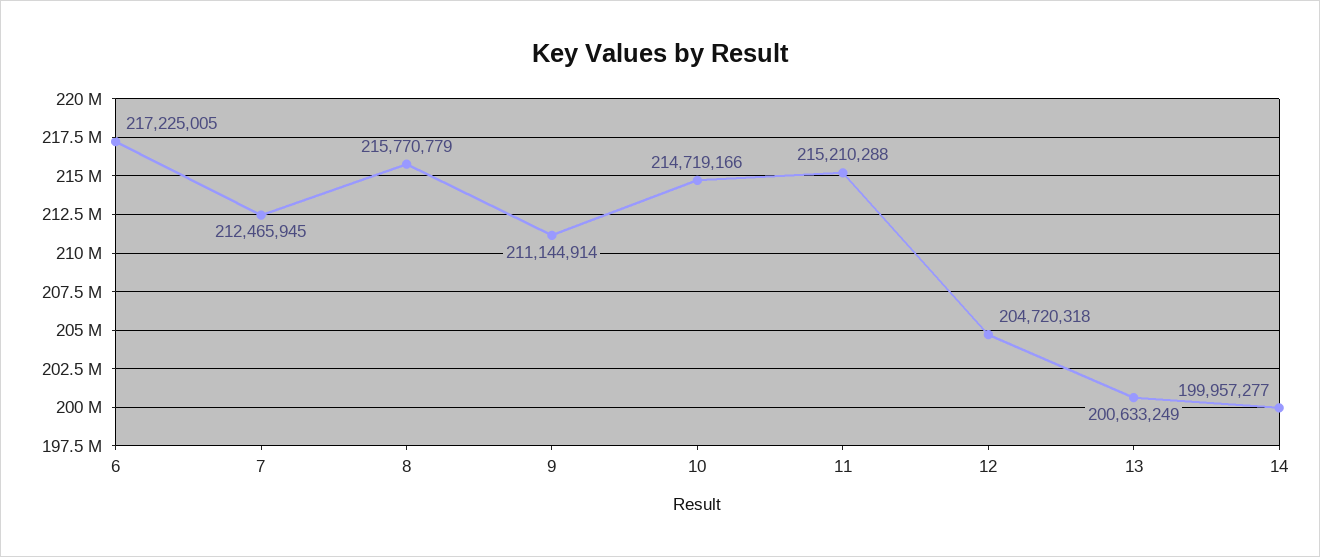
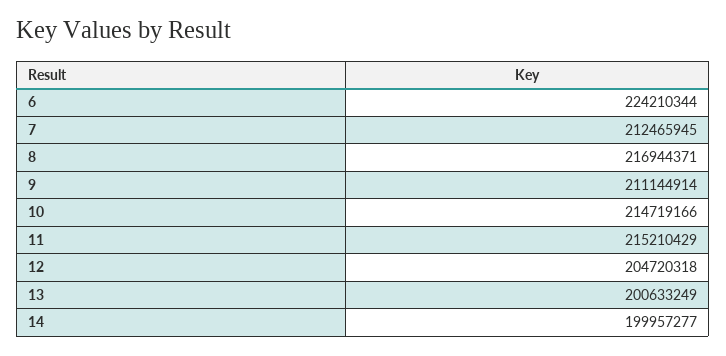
6: 217225005 -> 224210344
8: 215770779 -> 216944371
11: 215210288 -> 215210429

